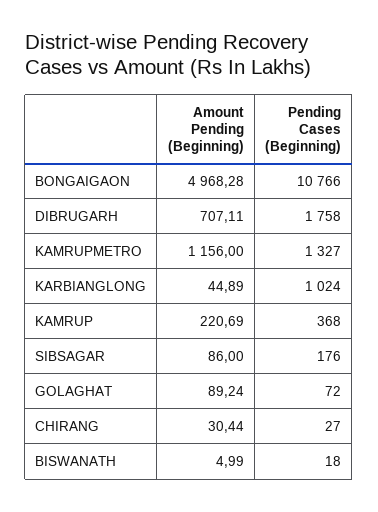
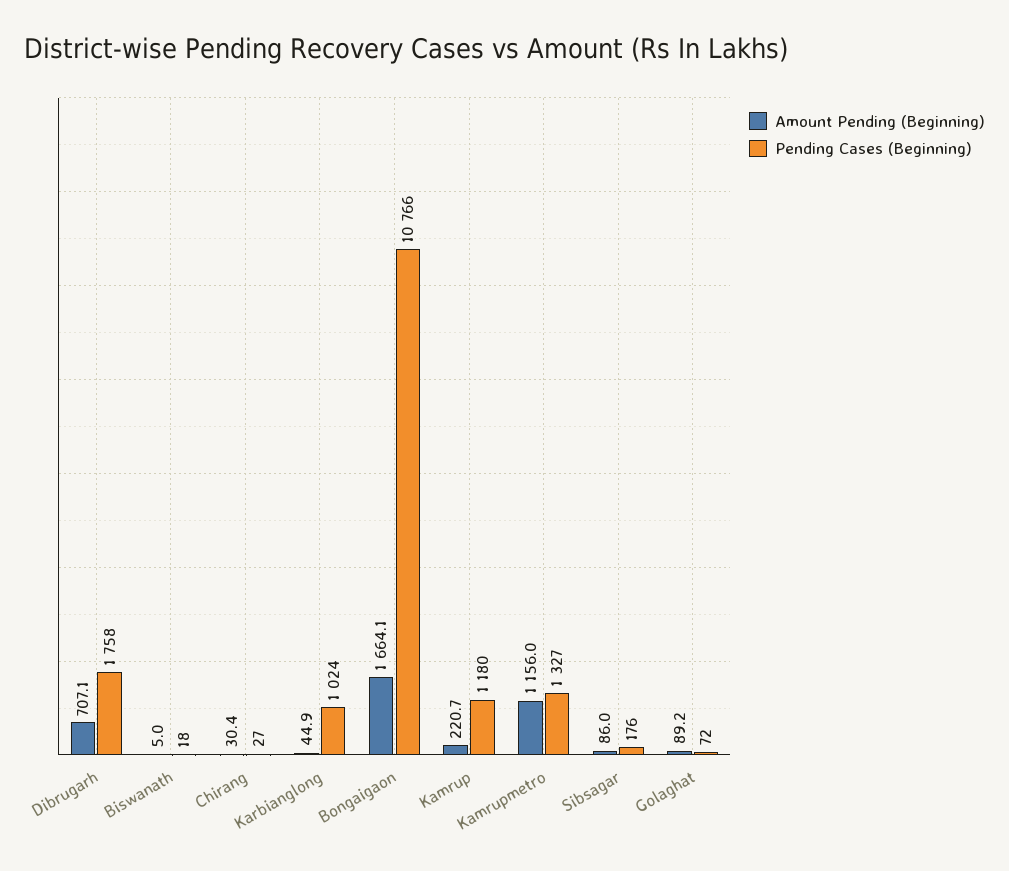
Amount Pending (Beginning), BONGAIGAON: 4968.28 -> 1664.1
Pending Cases (Beginning), KAMRUP: 368 -> 1180

